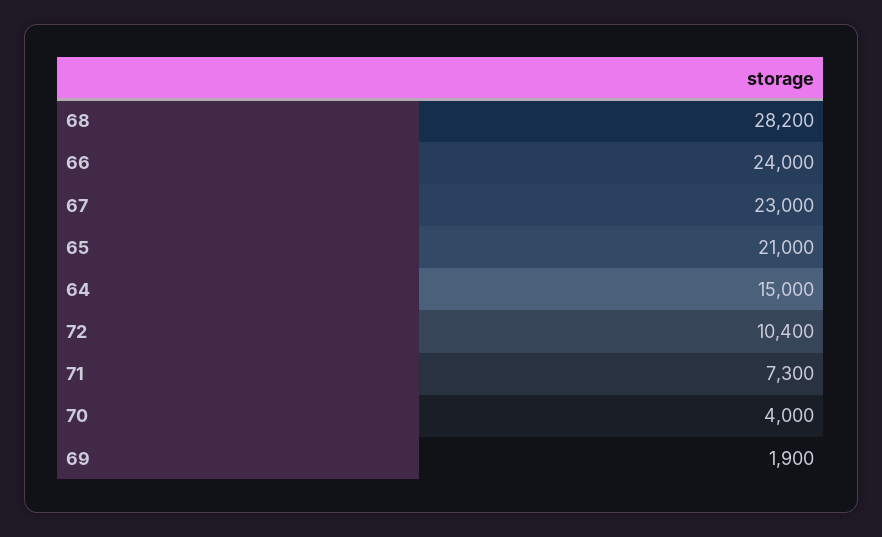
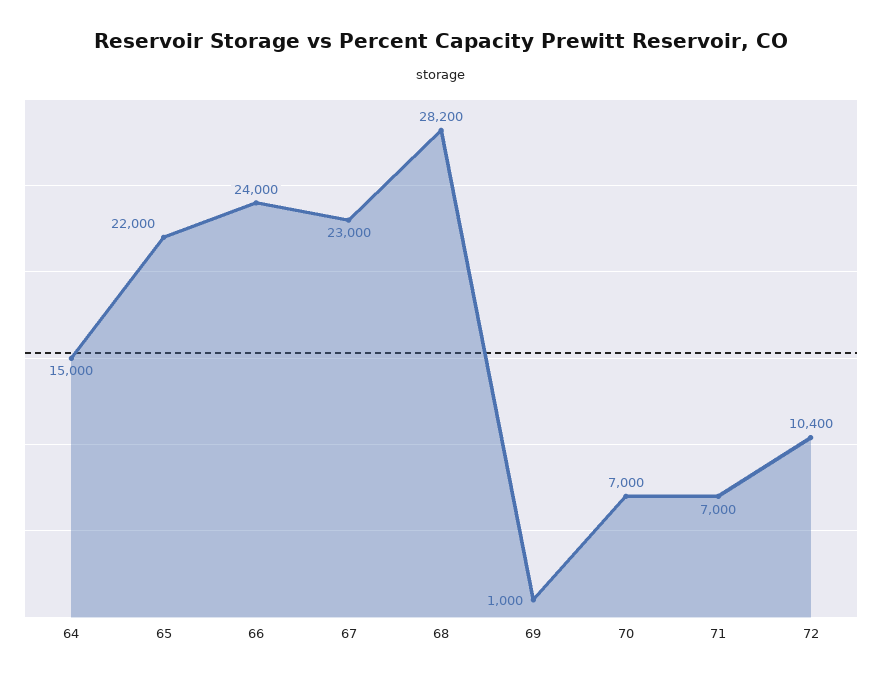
65: 21000 -> 22000
71: 7300 -> 7000
70: 4000 -> 7000
69: 1900 -> 1000

